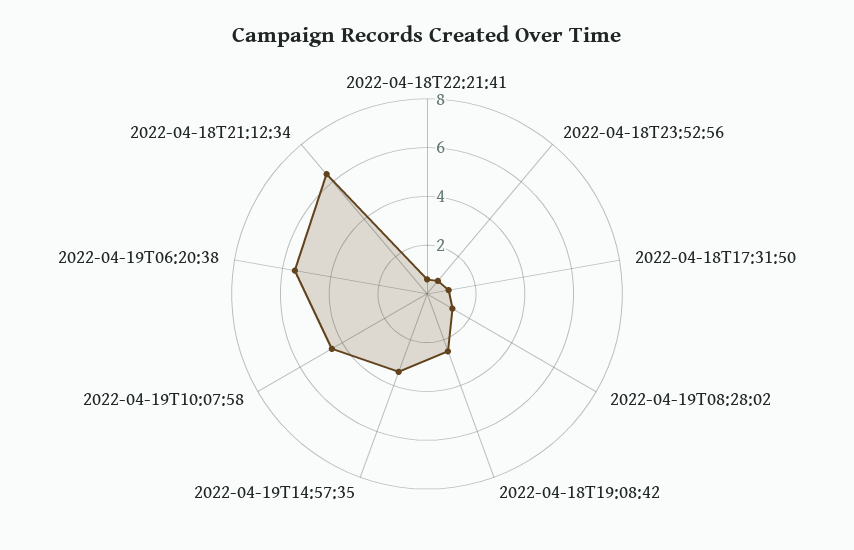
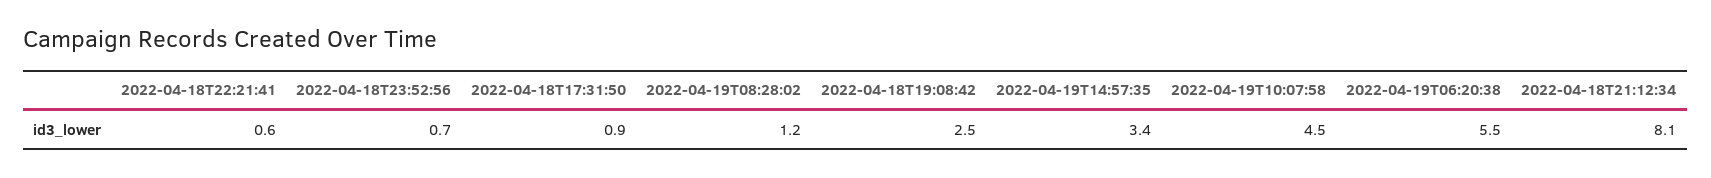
2022-04-18T21:12:34: 6.5 -> 8.1

